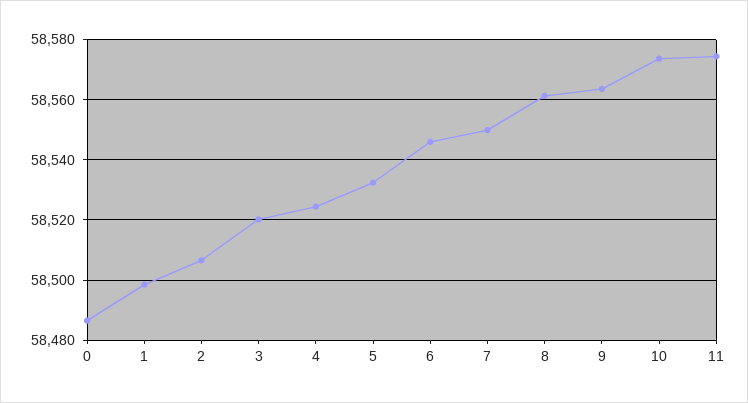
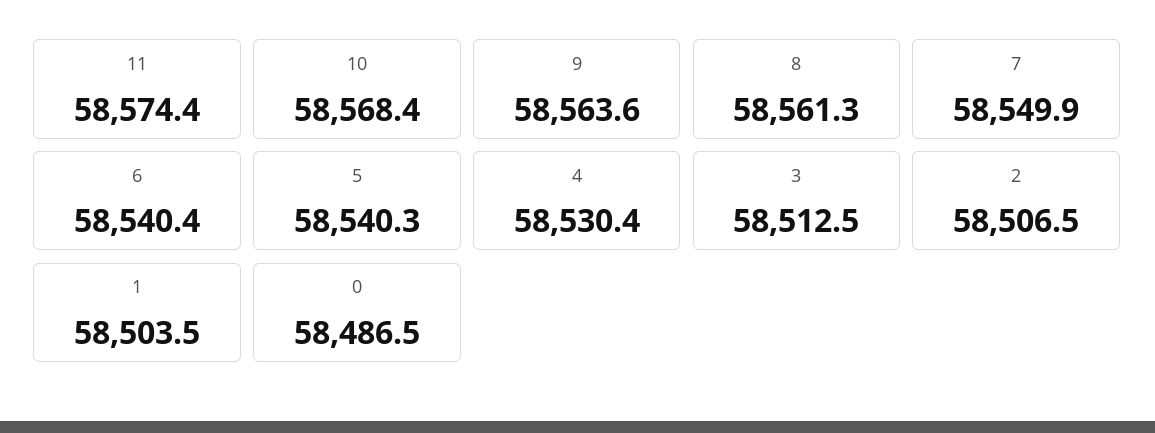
1: 58498 -> 58503.5
3: 58520 -> 58512.5
4: 58524 -> 58530.4
5: 58532 -> 58540.3
6: 58546 -> 58540.4
10: 58574 -> 58568.4

